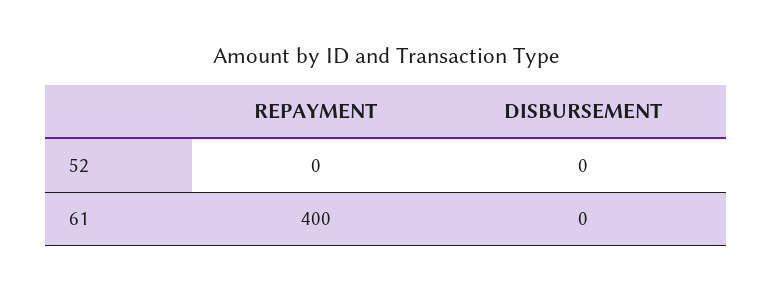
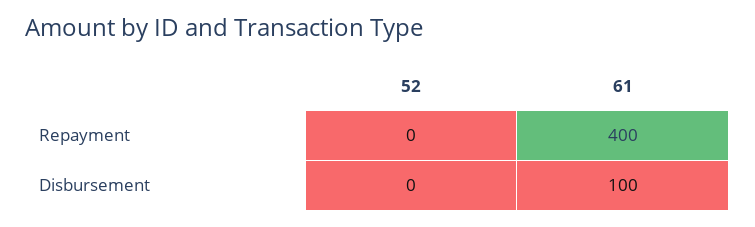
DISBURSEMENT, 61: 0 -> 100

